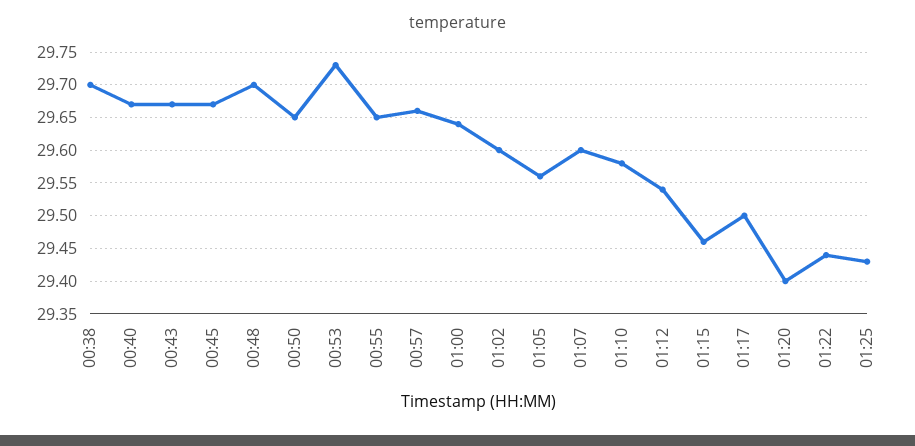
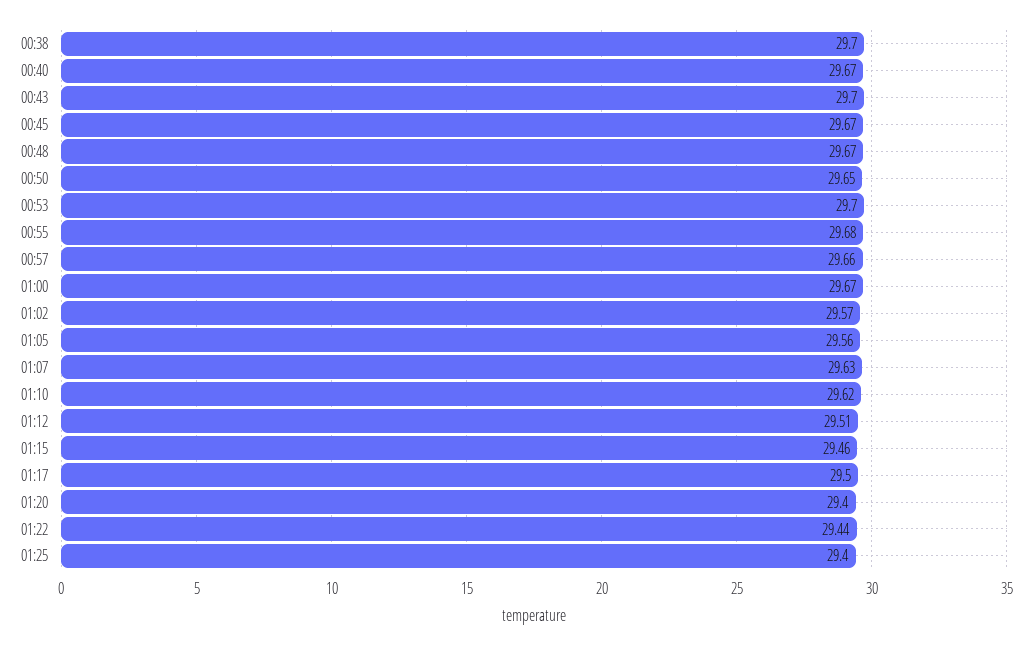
00:43: 29.67 -> 29.7
00:48: 29.7 -> 29.67
00:53: 29.73 -> 29.7
00:55: 29.65 -> 29.68
01:00: 29.64 -> 29.67
01:02: 29.6 -> 29.57
01:07: 29.6 -> 29.63
01:10: 29.58 -> 29.62
01:12: 29.54 -> 29.51
01:25: 29.43 -> 29.4

